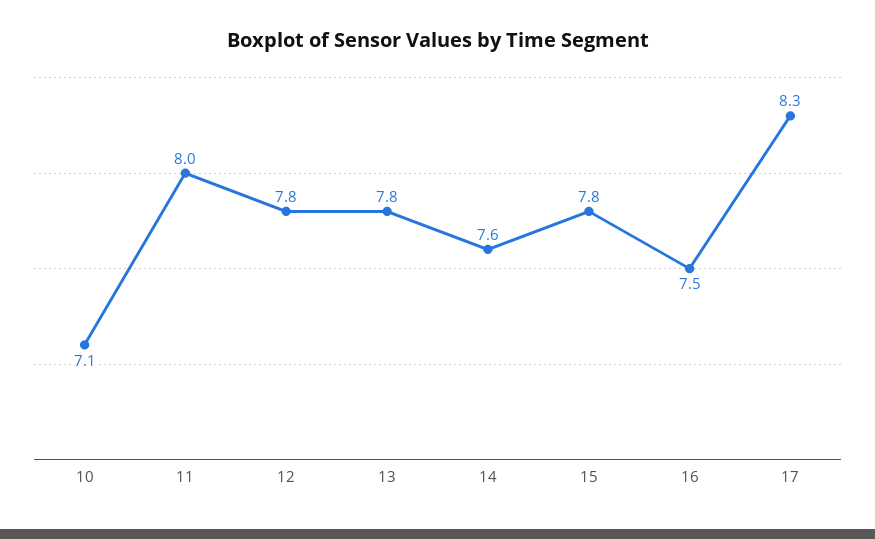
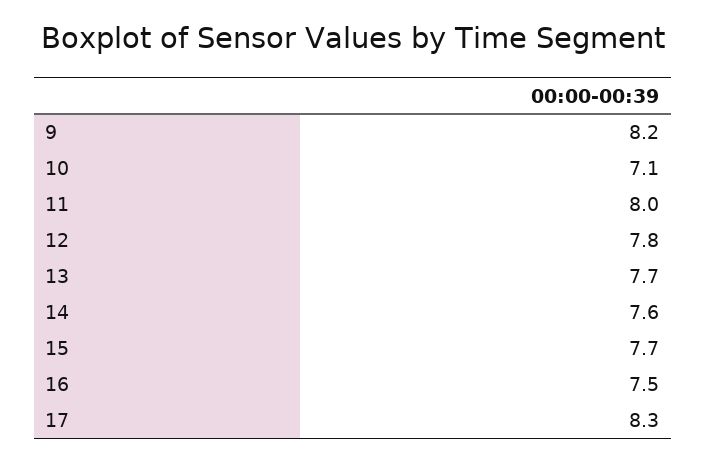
13: 7.8 -> 7.7
15: 7.8 -> 7.7
9: none -> 8.2

